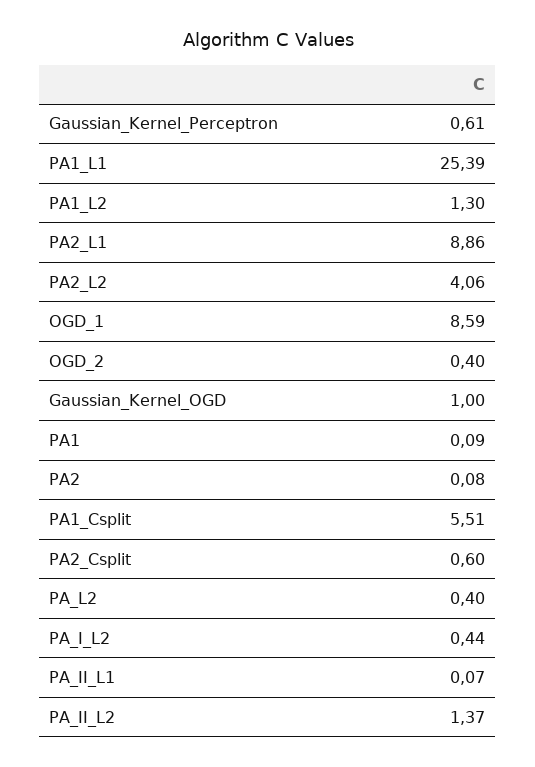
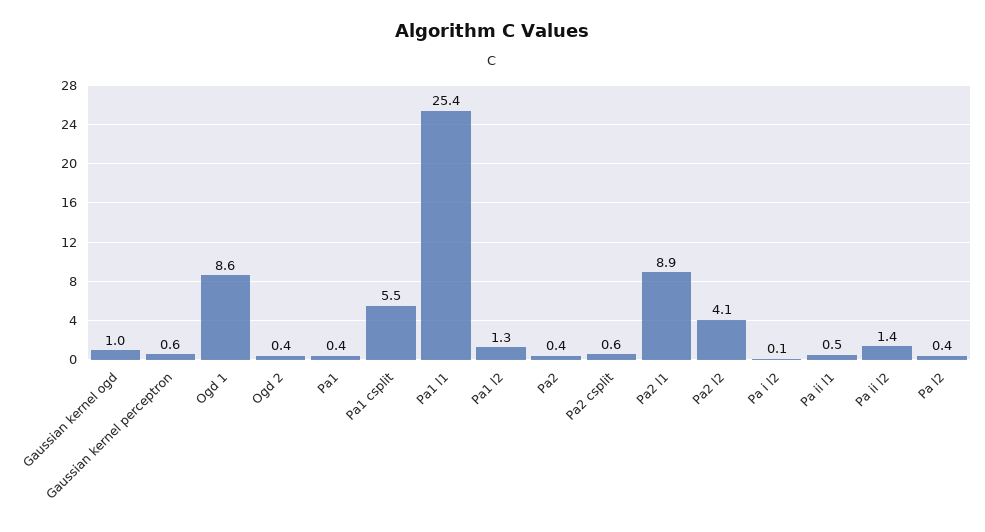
PA1: 0.09 -> 0.4
PA2: 0.08 -> 0.4
PA_I_L2: 0.44 -> 0.1
PA_II_L1: 0.07 -> 0.5

